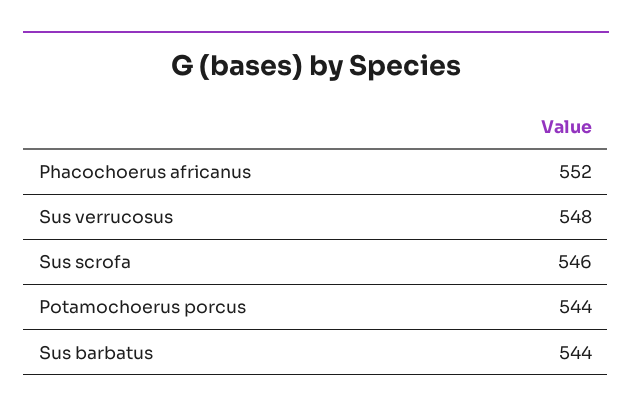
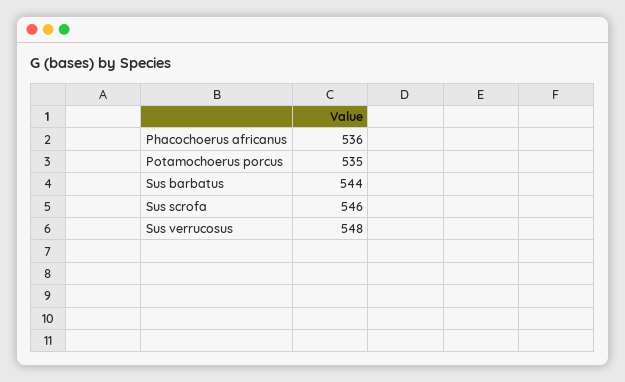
Phacochoerus africanus: 552 -> 536
Potamochoerus porcus: 544 -> 535

